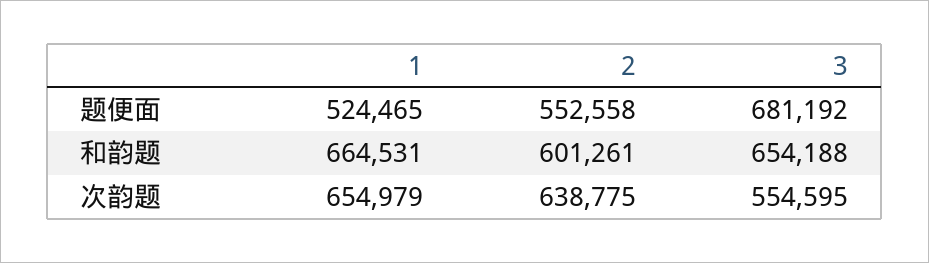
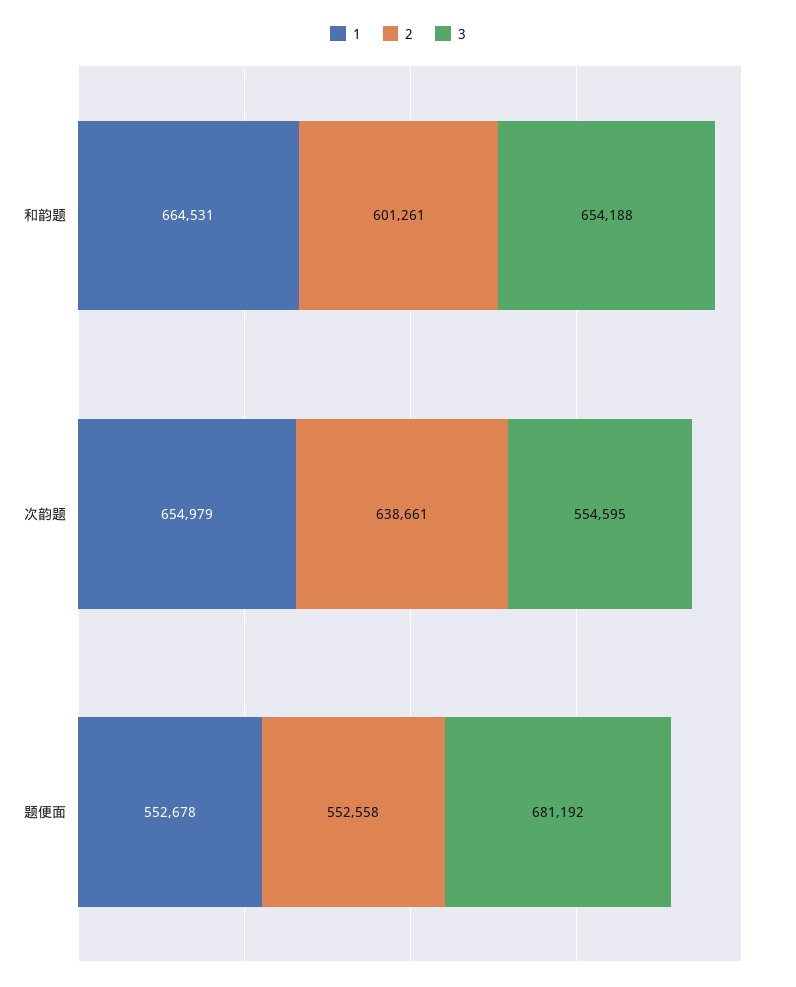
1, 题便面: 524465 -> 552678
2, 次韵题: 638775 -> 638661

